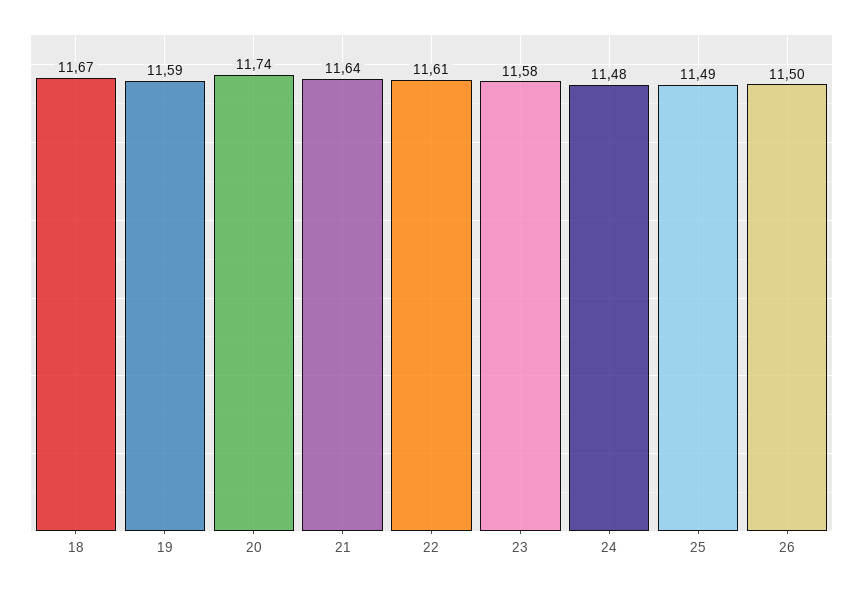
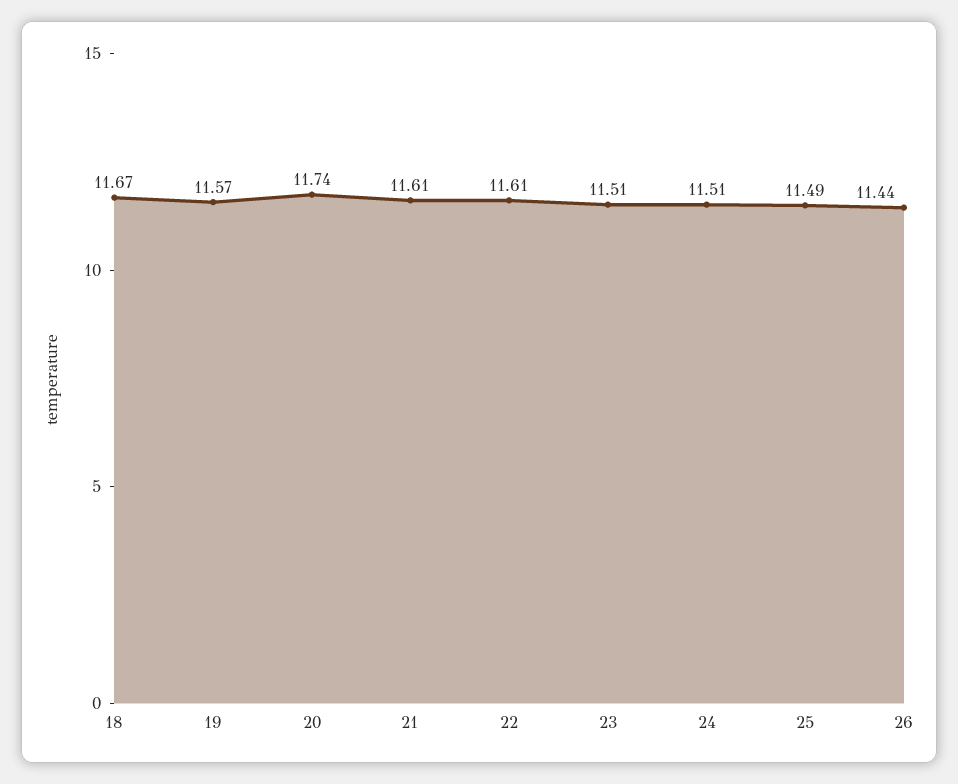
19: 11.59 -> 11.57
21: 11.64 -> 11.61
23: 11.58 -> 11.51
24: 11.48 -> 11.51
26: 11.5 -> 11.44

